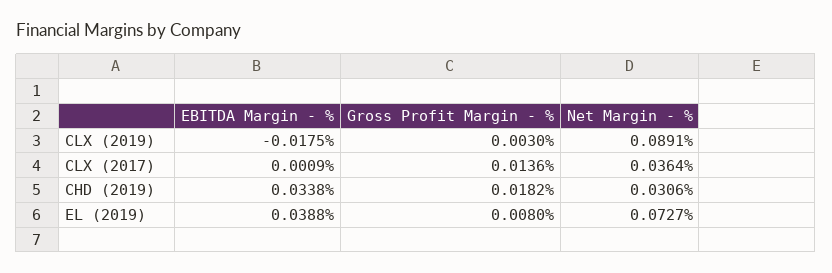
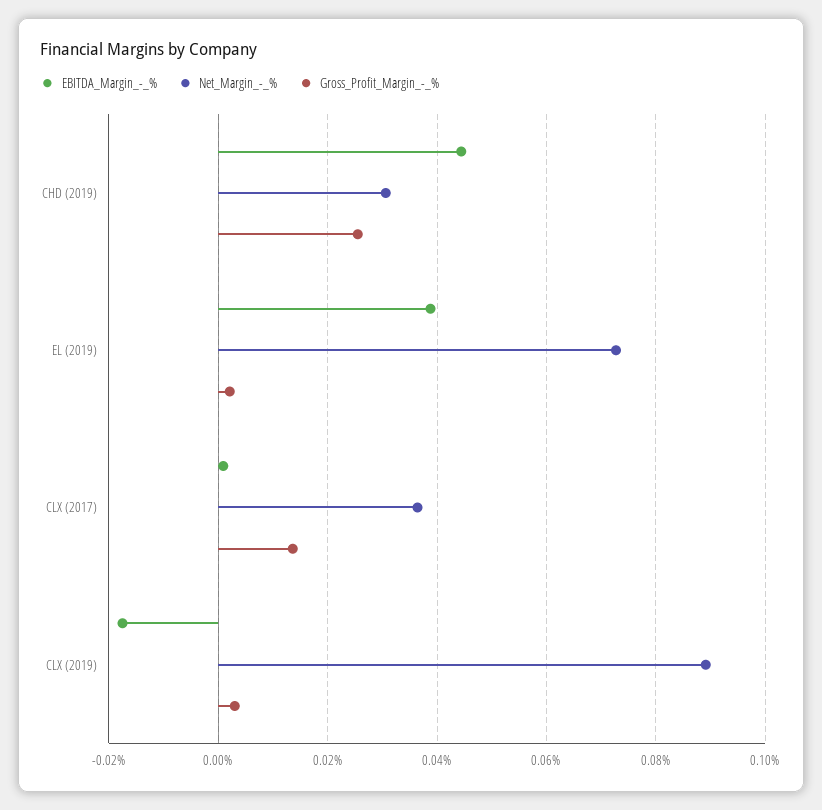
EBITDA Margin - %, CHD (2019): 0.0338 -> 0.044
Gross Profit Margin - %, CHD (2019): 0.0182 -> 0.026
Gross Profit Margin - %, EL (2019): 0.008 -> 0.002

